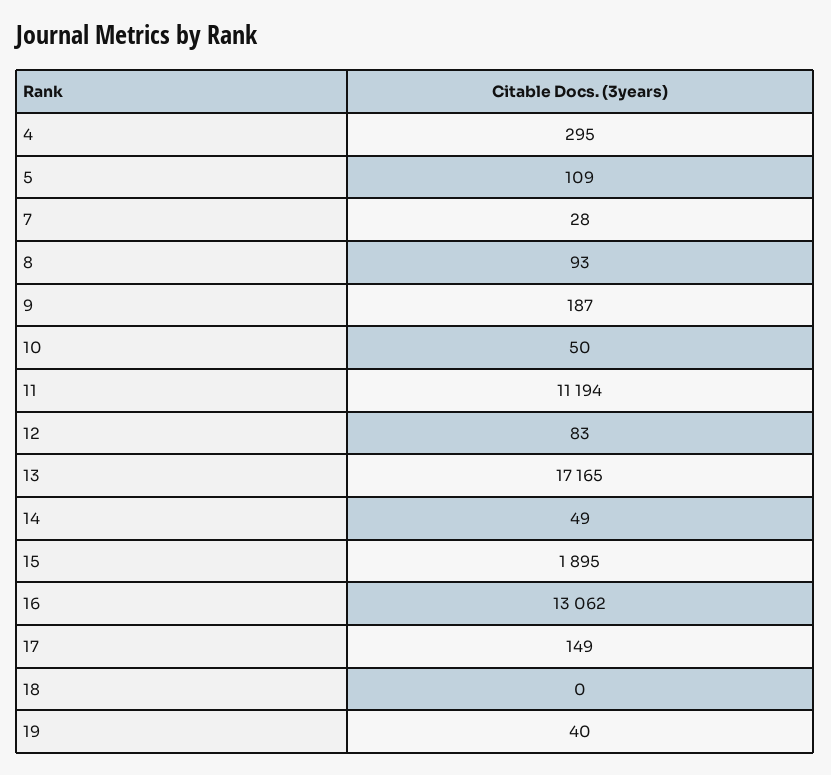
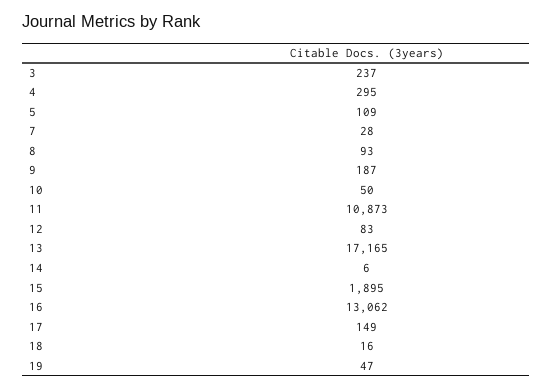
11: 11194 -> 10873
14: 49 -> 6
18: 0 -> 16
19: 40 -> 47
3: none -> 237

